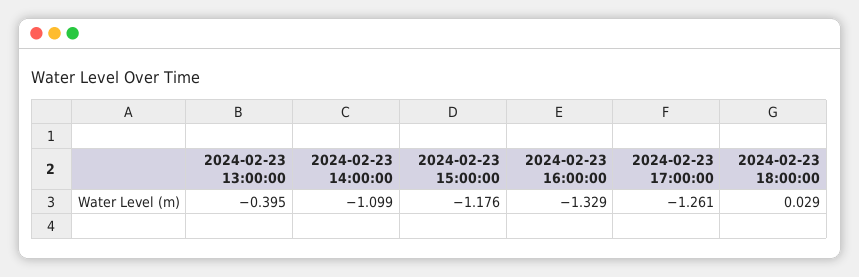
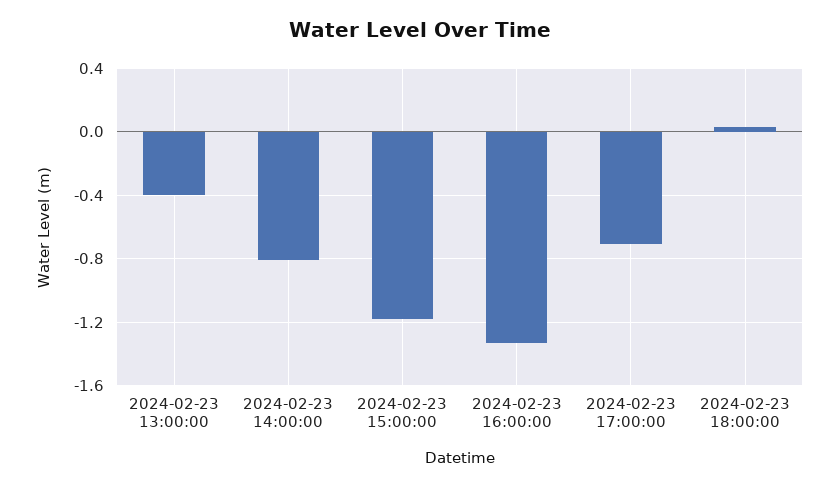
2024-02-23 14:00:00: -1.099 -> -0.8
2024-02-23 17:00:00: -1.261 -> -0.7

